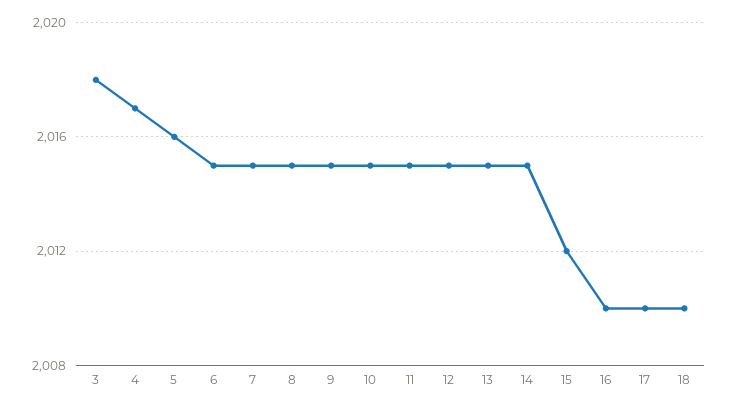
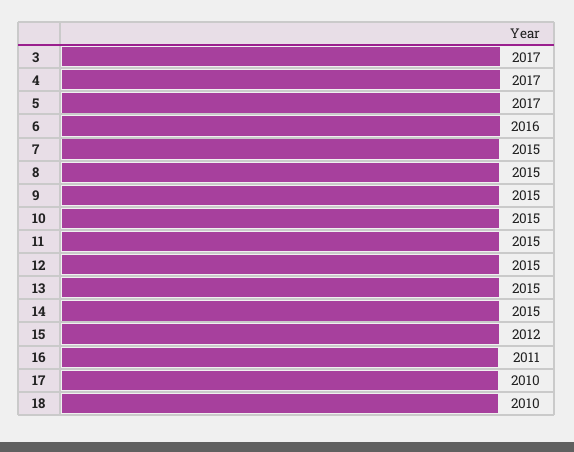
3: 2018 -> 2017
5: 2016 -> 2017
6: 2015 -> 2016
16: 2010 -> 2011

